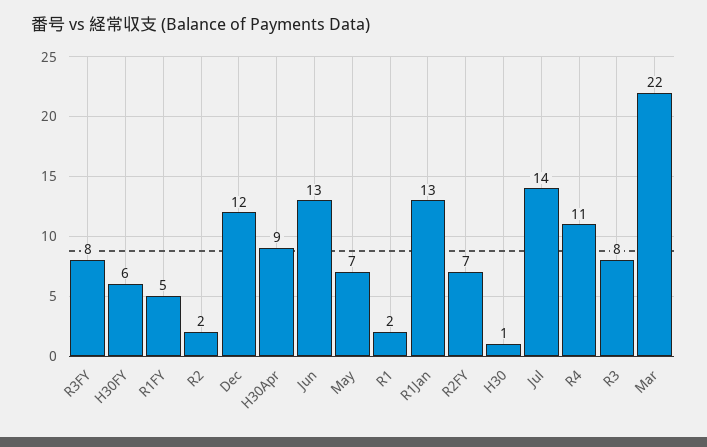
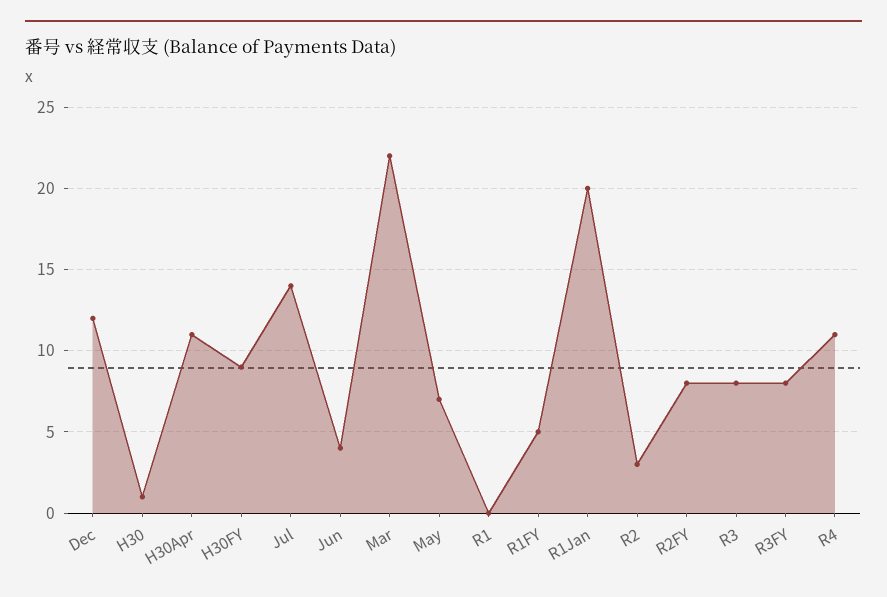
H30FY: 6 -> 9
R2: 2 -> 3
H30Apr: 9 -> 11
Jun: 13 -> 4
R1: 2 -> 0
R1Jan: 13 -> 20
R2FY: 7 -> 8

